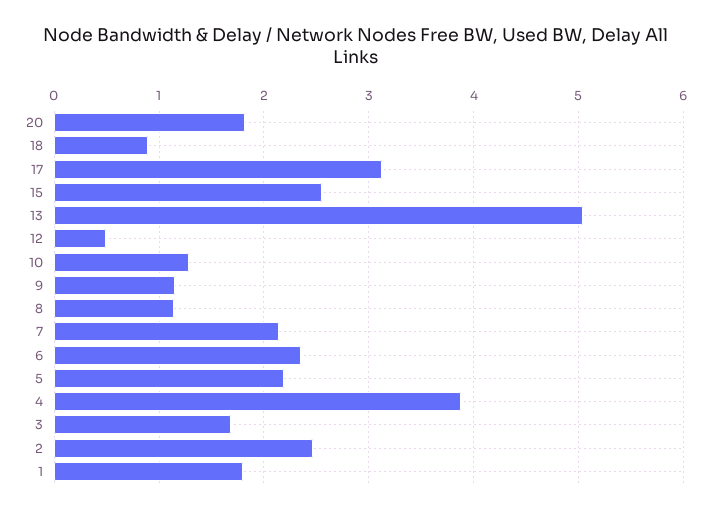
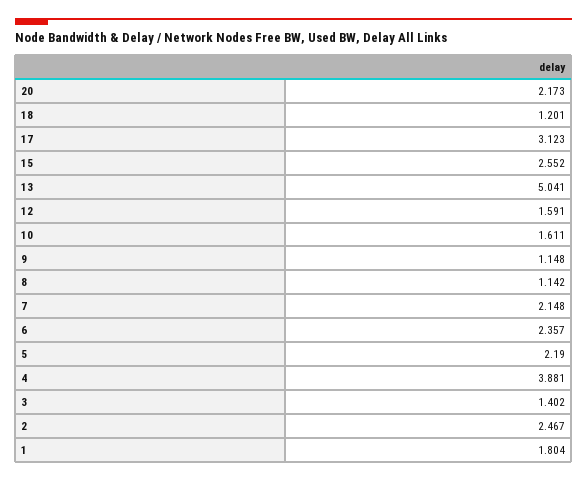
20: 1.8 -> 2.173
18: 0.9 -> 1.201
12: 0.5 -> 1.591
10: 1.3 -> 1.611
3: 1.7 -> 1.402

